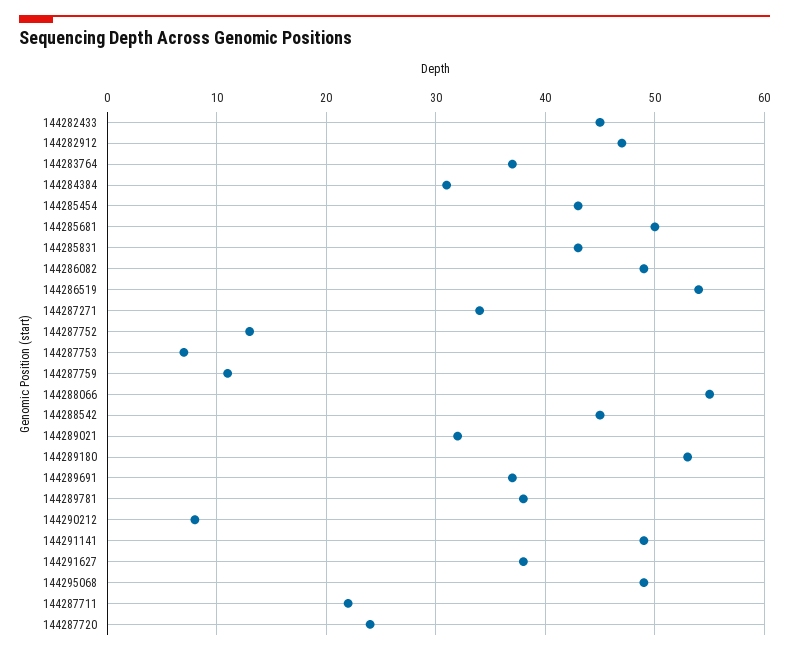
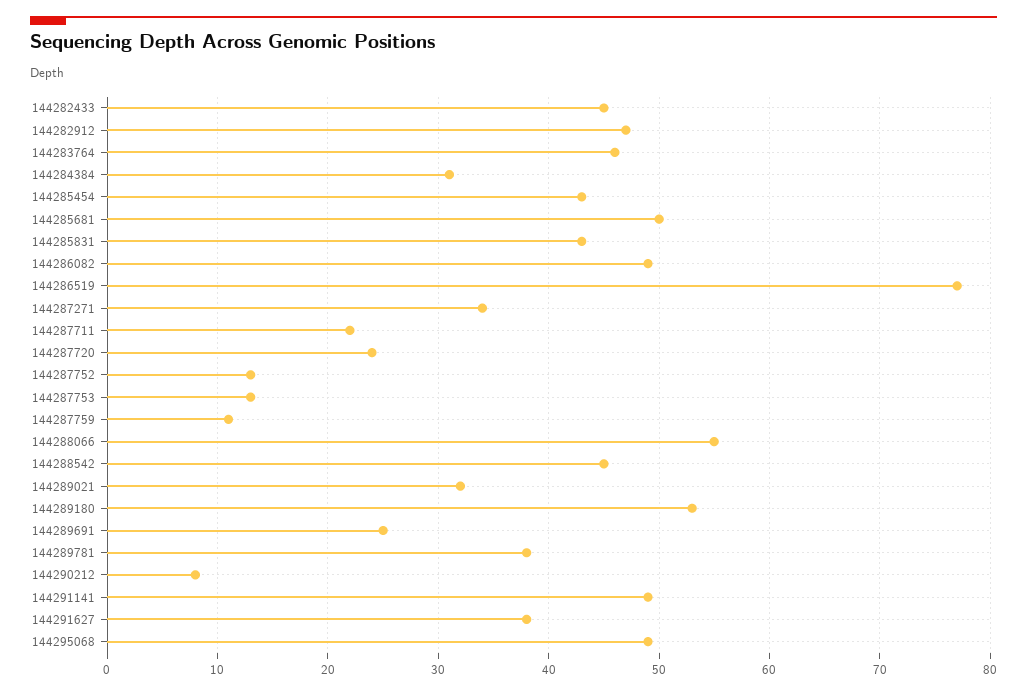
144283764: 37 -> 46
144286519: 54 -> 77
144287753: 7 -> 13
144289691: 37 -> 25

